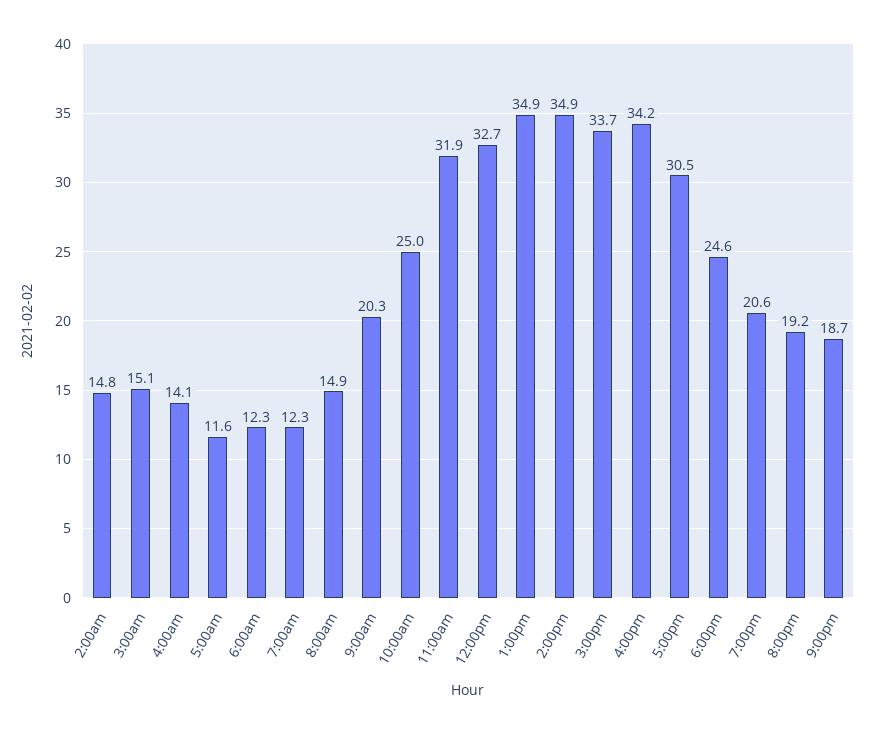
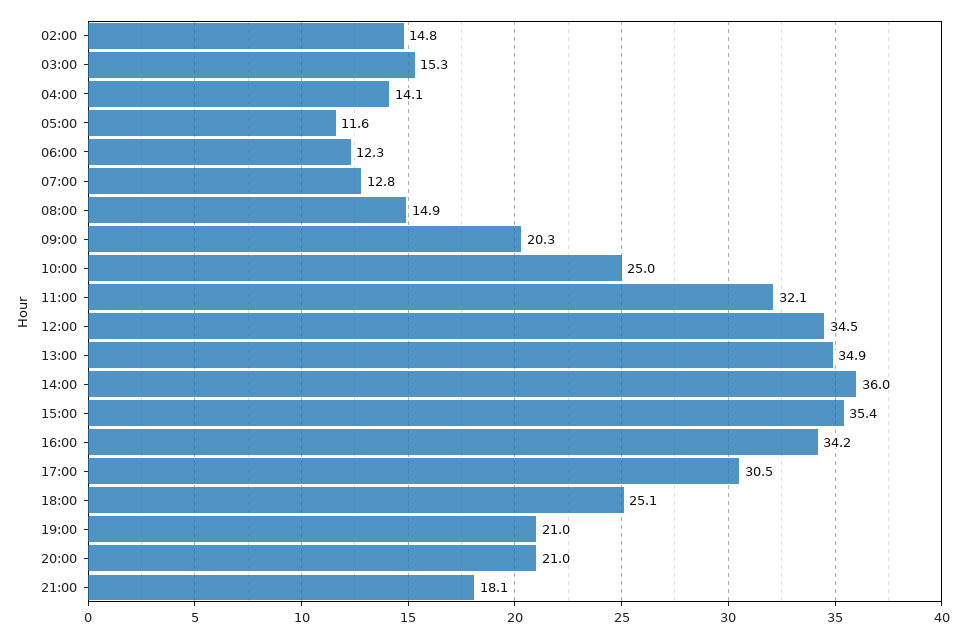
3:00am: 15.1 -> 15.3
7:00am: 12.3 -> 12.8
11:00am: 31.9 -> 32.1
12:00pm: 32.7 -> 34.5
2:00pm: 34.9 -> 36
3:00pm: 33.7 -> 35.4
6:00pm: 24.6 -> 25.1
7:00pm: 20.6 -> 21
8:00pm: 19.2 -> 21
9:00pm: 18.7 -> 18.1

